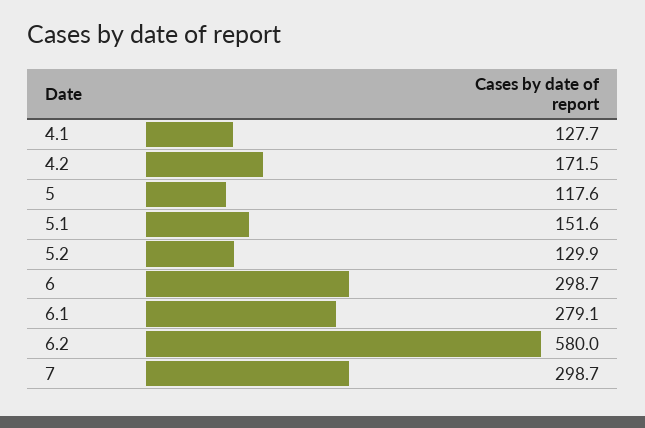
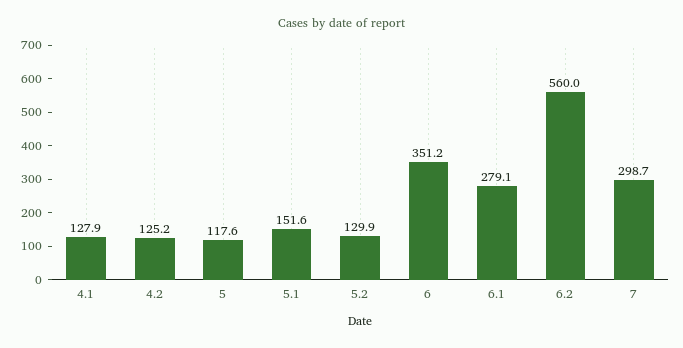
4.1: 127.7 -> 127.9
4.2: 171.5 -> 125.2
6: 298.7 -> 351.2
6.2: 580 -> 560

